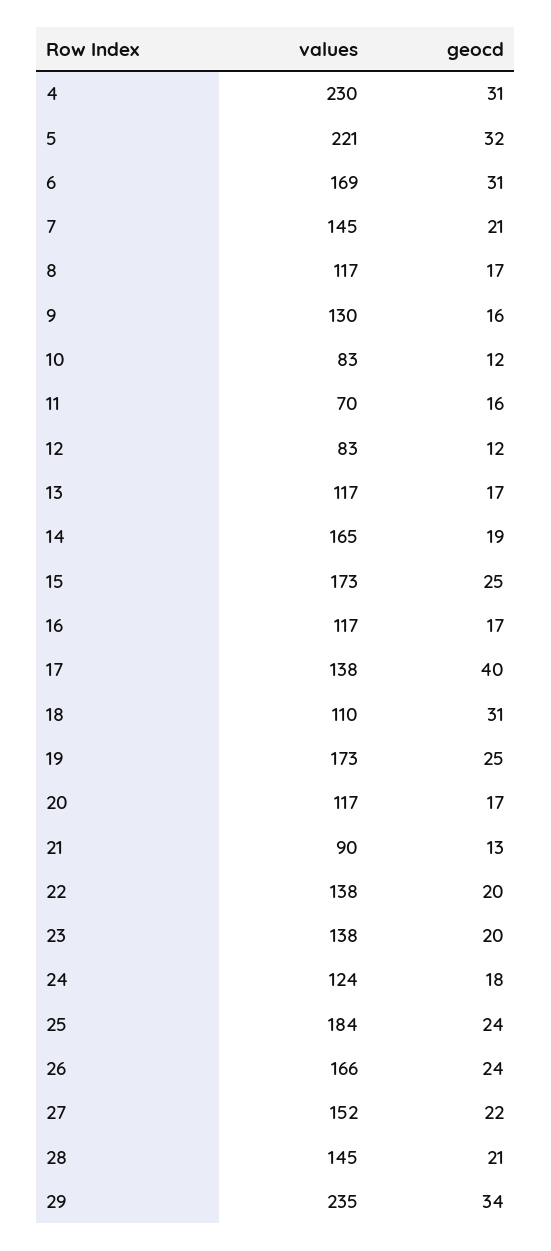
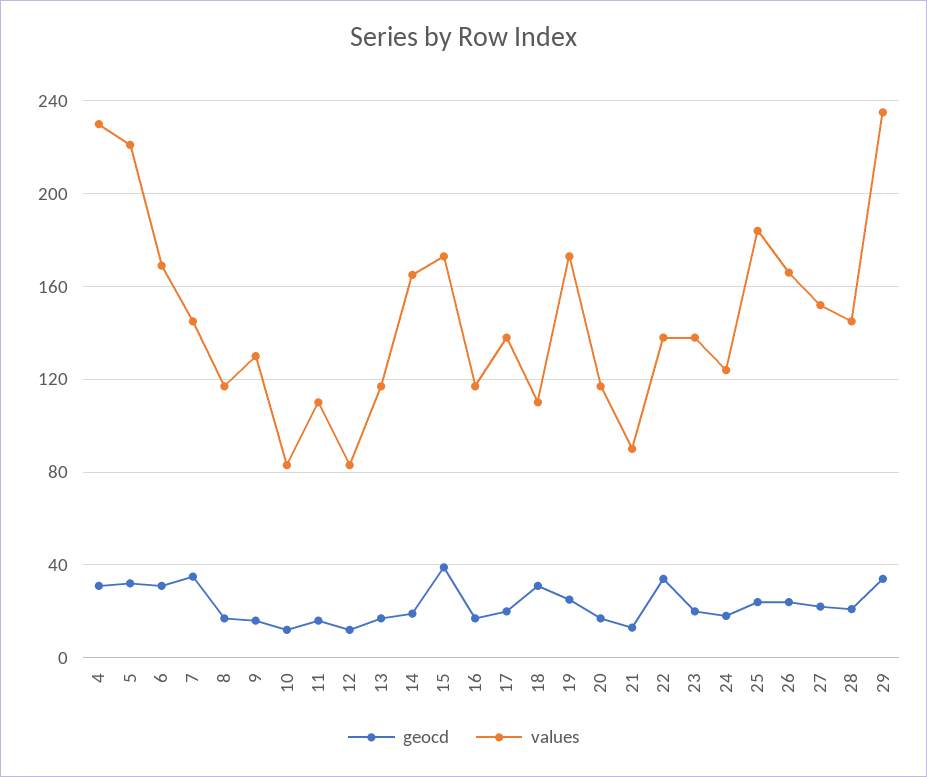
geocd, 7: 21 -> 35
values, 11: 70 -> 110
geocd, 15: 25 -> 40
geocd, 17: 40 -> 20
geocd, 22: 20 -> 35

